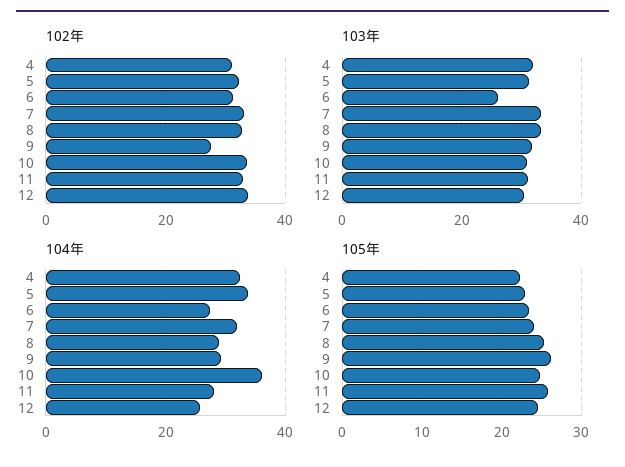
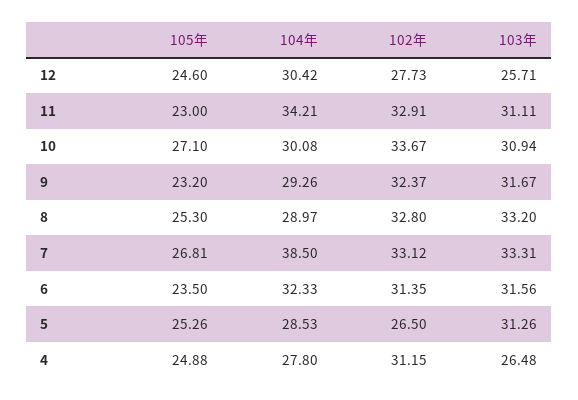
102年, 5: 32 -> 26.5
102年, 9: 28 -> 32.37
102年, 12: 34 -> 27.73
103年, 4: 32 -> 26.48
103年, 6: 26 -> 31.56
103年, 12: 30 -> 25.71
104年, 4: 32 -> 27.8
104年, 5: 34 -> 28.53
104年, 6: 28 -> 32.33
104年, 7: 32 -> 38.5
104年, 10: 36 -> 30.08
104年, 11: 28 -> 34.21
104年, 12: 26 -> 30.42
105年, 4: 22 -> 24.88
105年, 5: 23 -> 25.26
105年, 7: 24 -> 26.81
105年, 9: 26 -> 23.2
105年, 10: 25 -> 27.1
105年, 11: 26 -> 23

